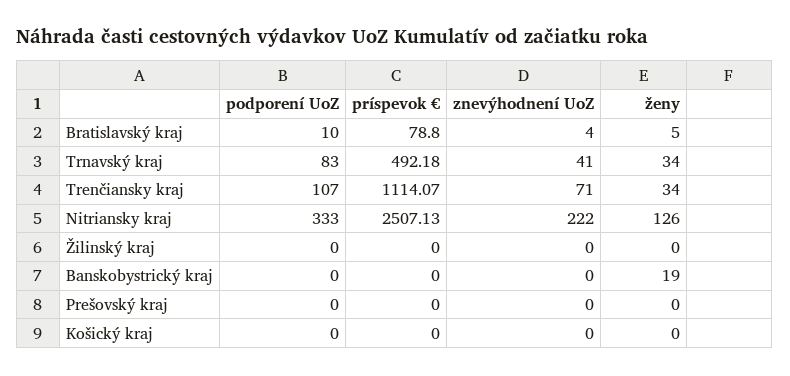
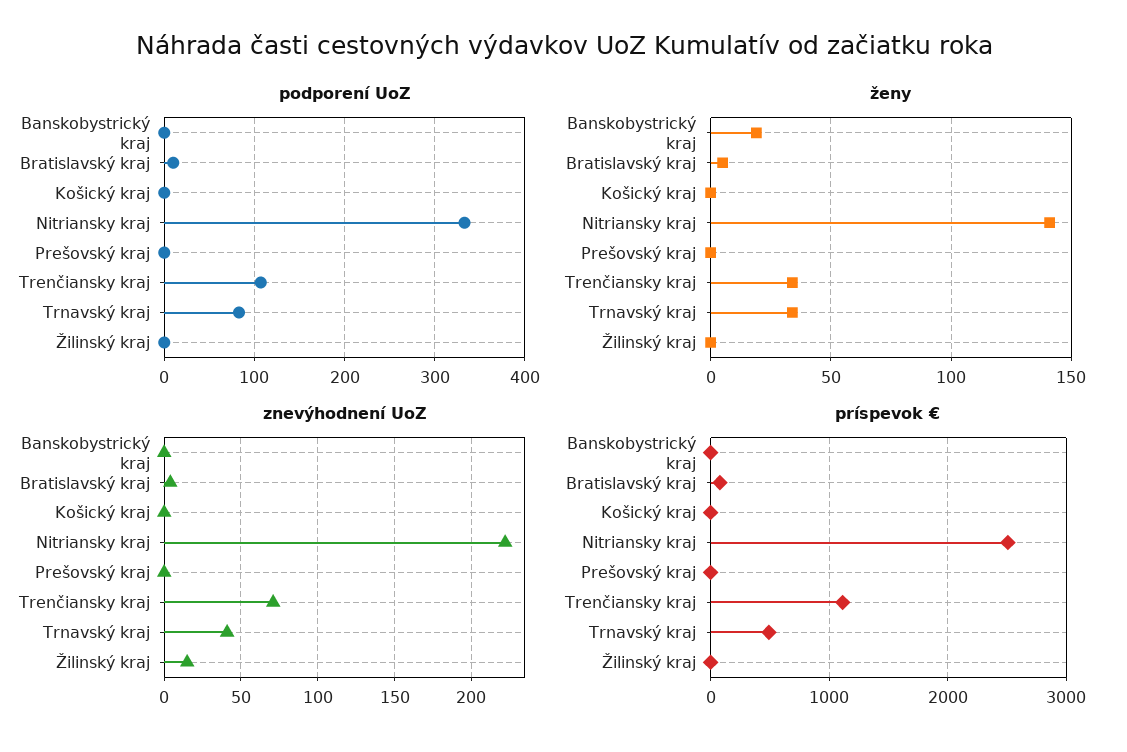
ženy, Nitriansky kraj: 126 -> 140
znevýhodnení UoZ, Žilinský kraj: 0 -> 15

